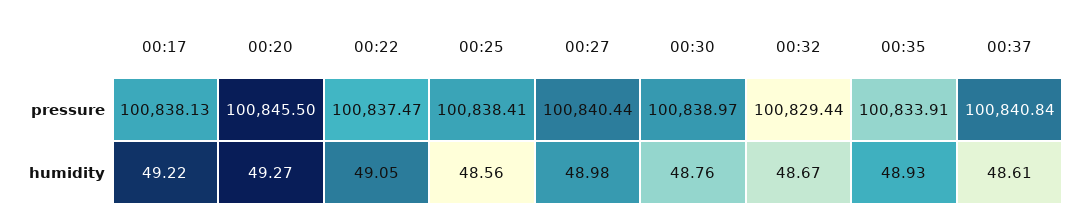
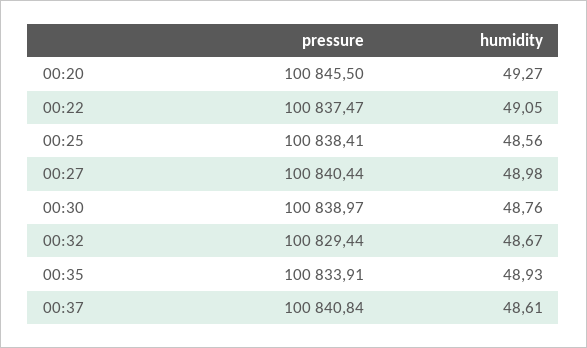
00:17, pressure: 100838.13 -> none
00:17, humidity: 49.22 -> none

